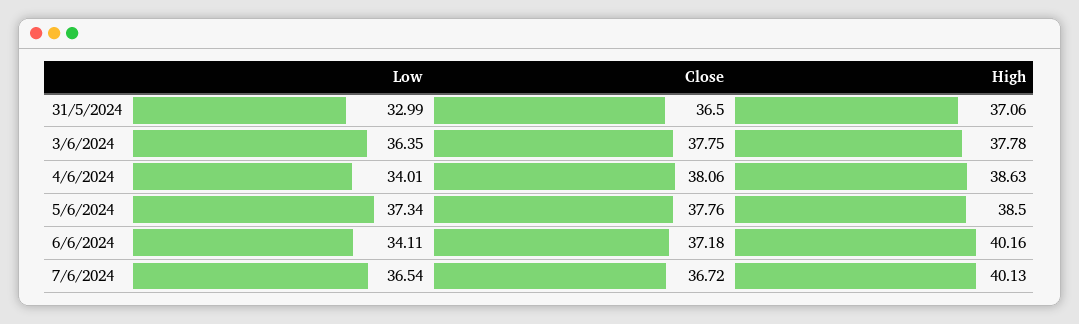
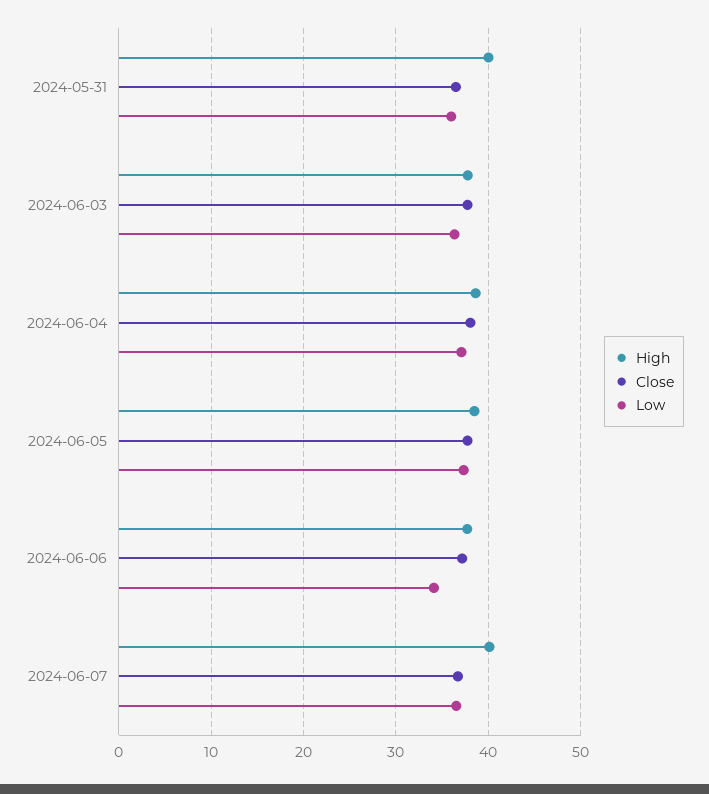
Low, 31/5/2024: 32.99 -> 36
High, 31/5/2024: 37.06 -> 40
Low, 4/6/2024: 34.01 -> 37
High, 6/6/2024: 40.16 -> 38

